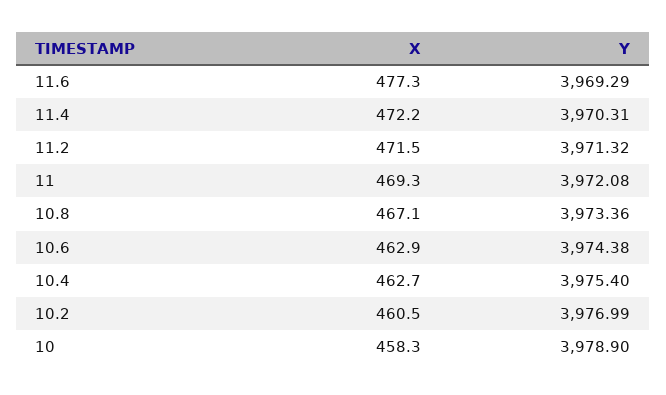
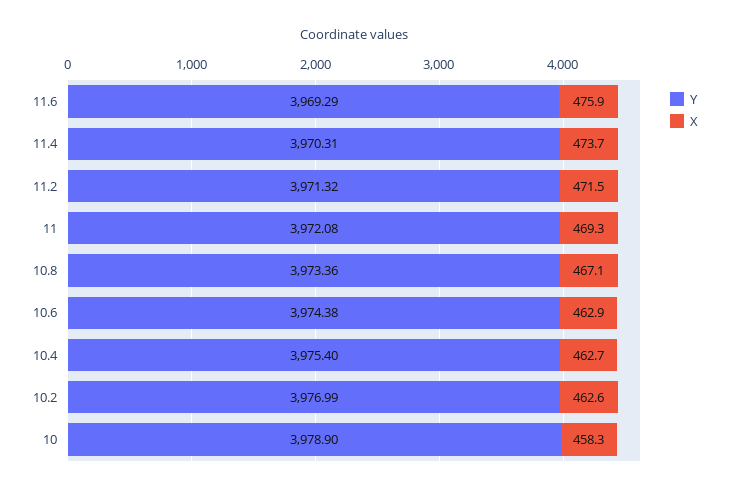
X, 11.6: 477.3 -> 475.9
X, 11.4: 472.2 -> 473.7
X, 10.2: 460.5 -> 462.6

